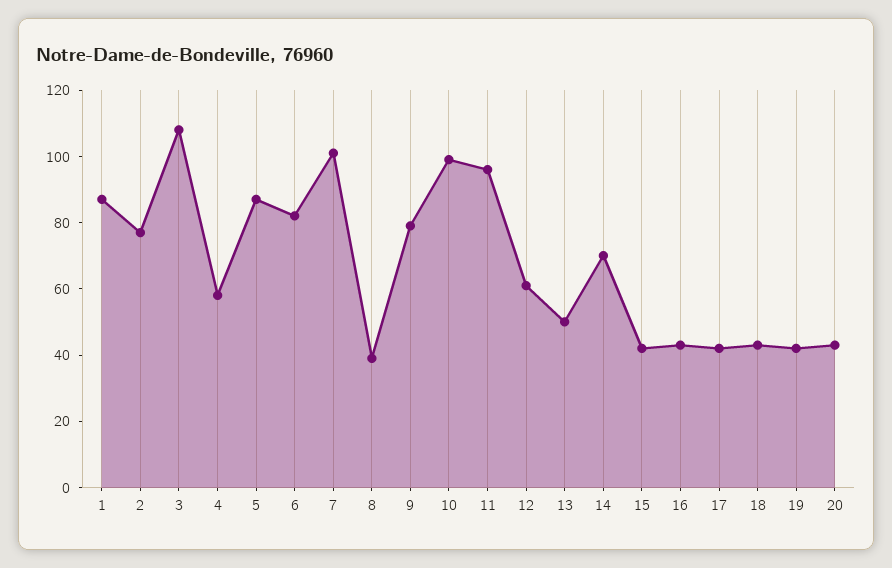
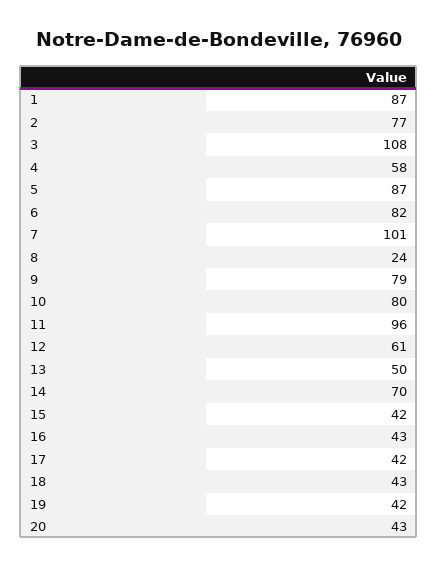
8: 40 -> 24
10: 100 -> 80

